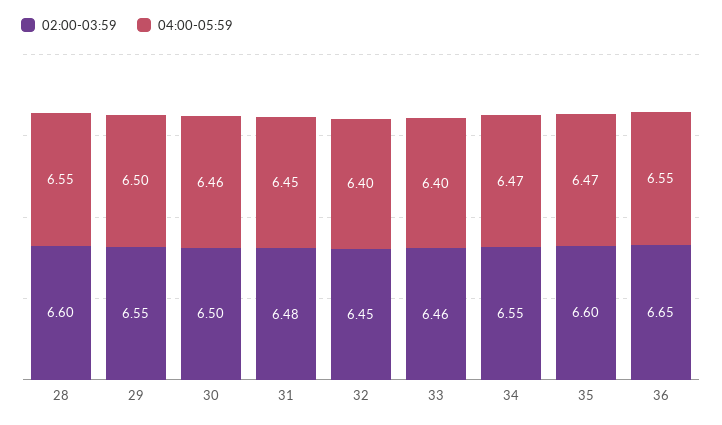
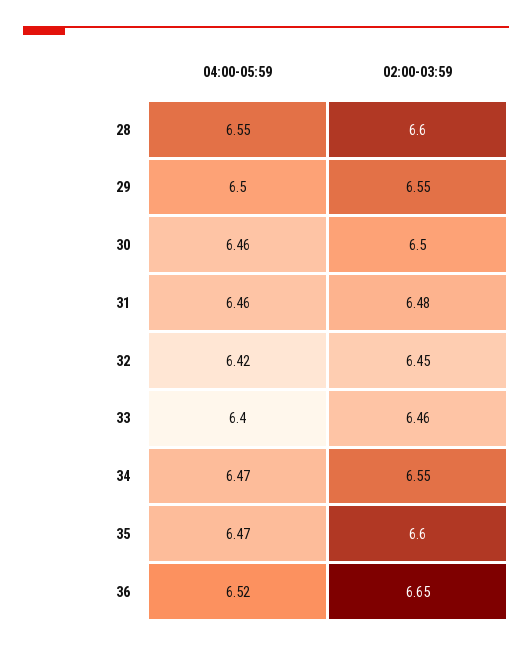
04:00-05:59, 31: 6.45 -> 6.46
04:00-05:59, 32: 6.4 -> 6.42
04:00-05:59, 36: 6.55 -> 6.52

